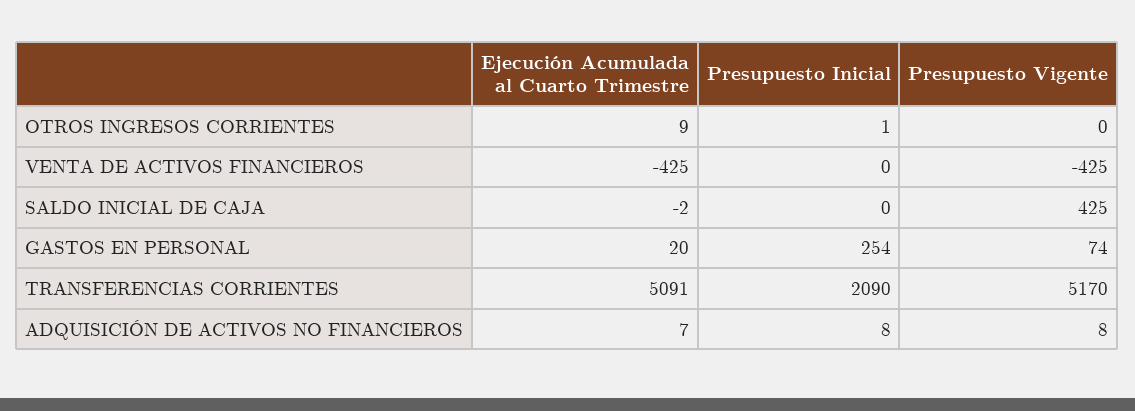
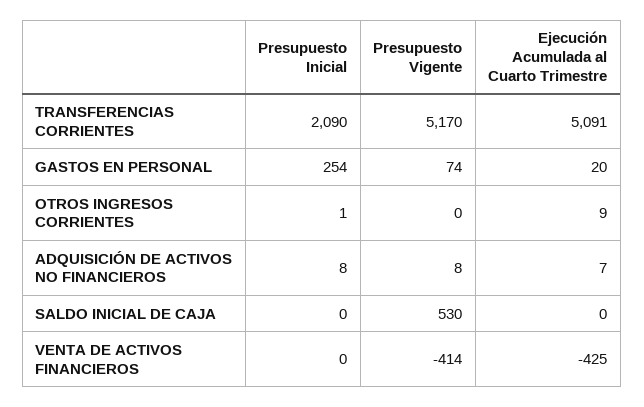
Presupuesto Vigente, VENTA DE ACTIVOS FINANCIEROS: -425 -> -414
Ejecución Acumulada al Cuarto Trimestre, SALDO INICIAL DE CAJA: -2 -> 0
Presupuesto Vigente, SALDO INICIAL DE CAJA: 425 -> 530

